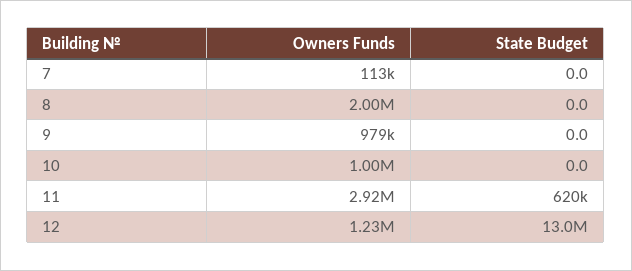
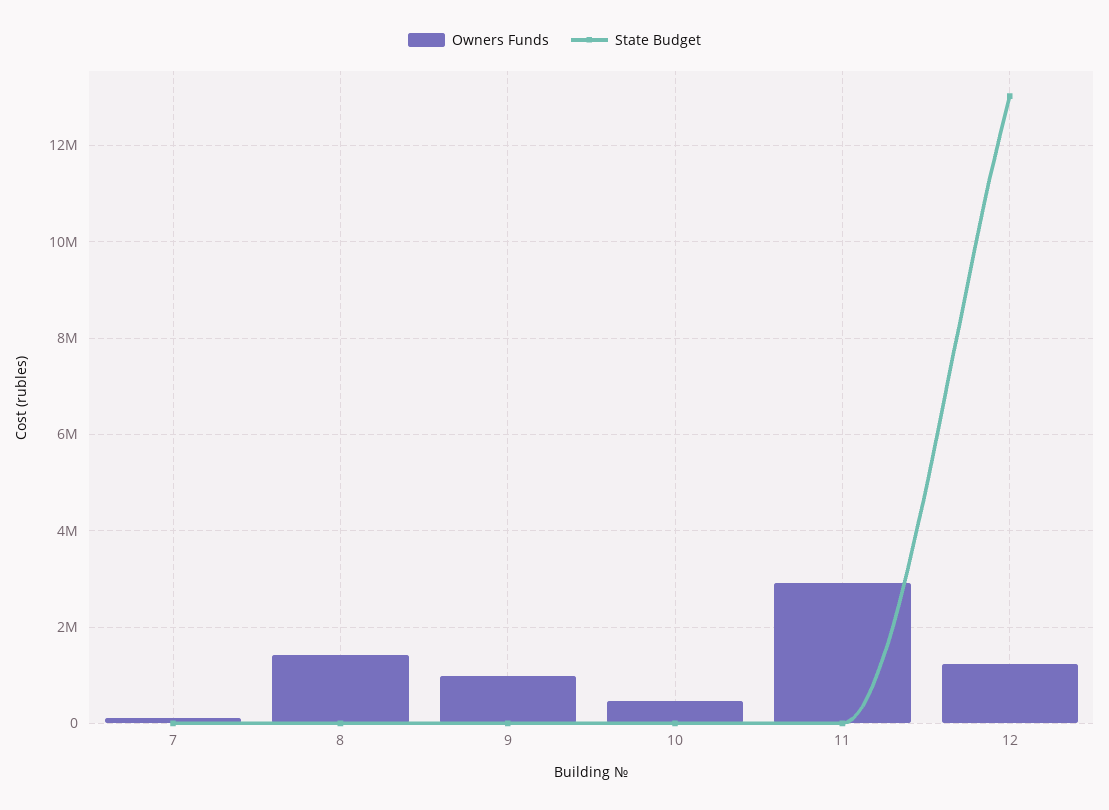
Owners Funds, 8: 2000000 -> 1400000
Owners Funds, 10: 1000000 -> 400000
State Budget, 11: 620000 -> 0

